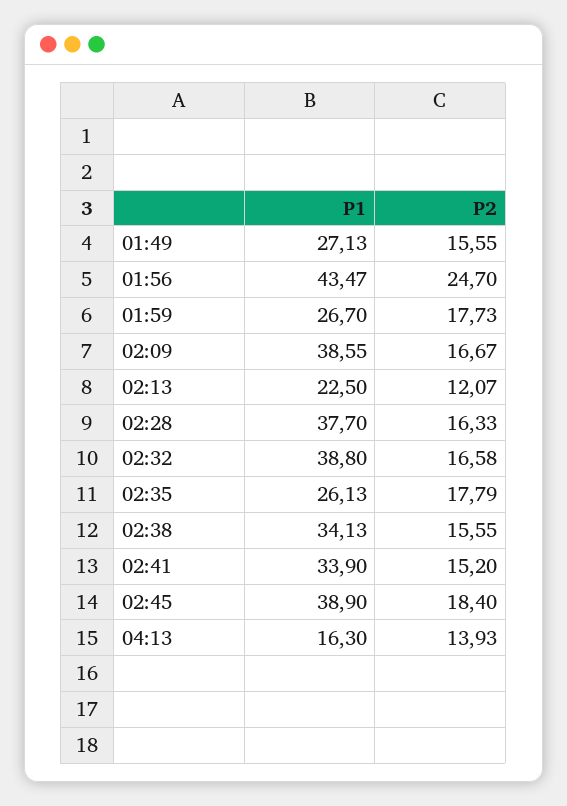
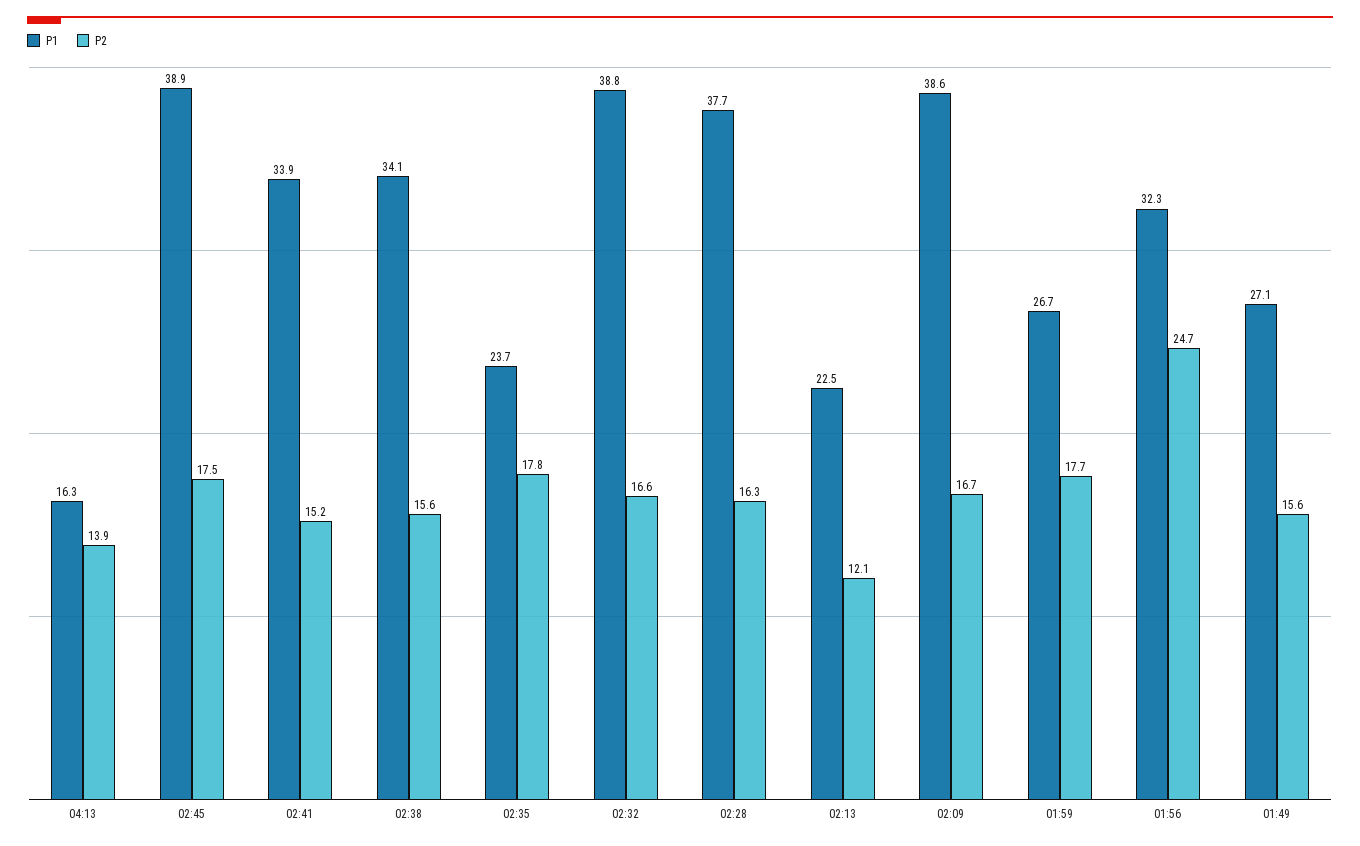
P1, 01:56: 43.47 -> 32.3
P1, 02:35: 26.13 -> 23.7
P2, 02:45: 18.4 -> 17.5

